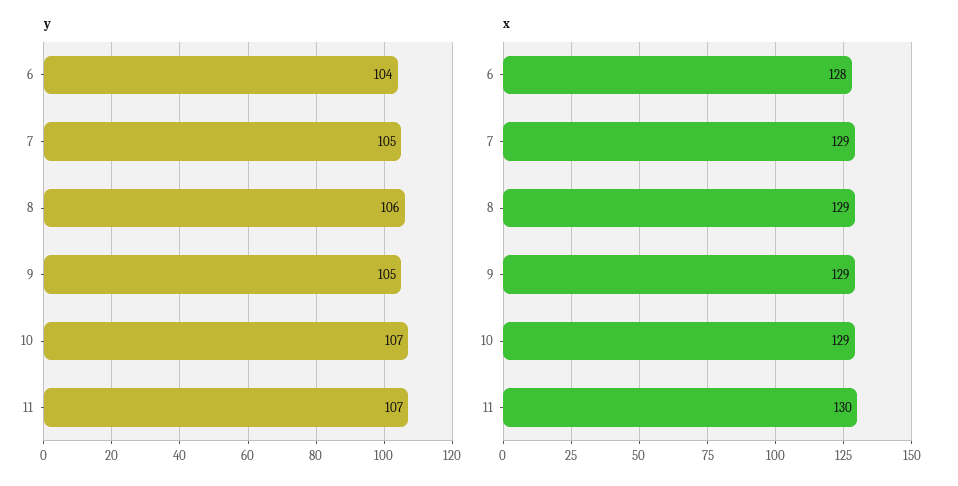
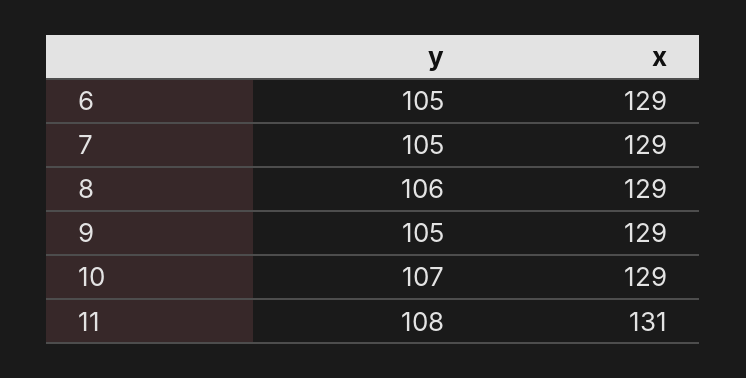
y, 6: 104 -> 105
y, 11: 107 -> 108
x, 6: 128 -> 129
x, 11: 130 -> 131

